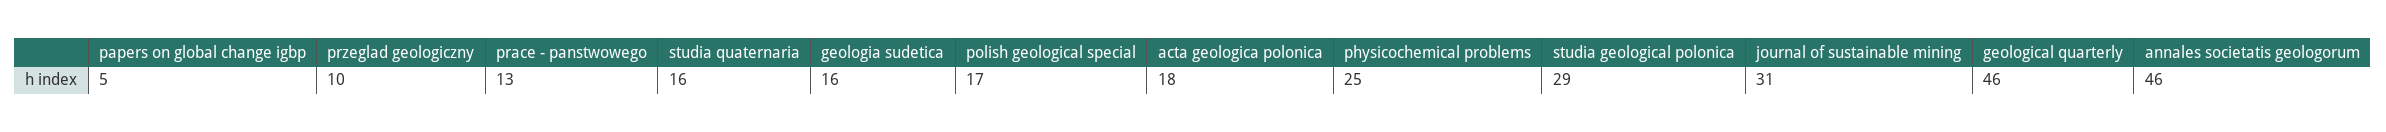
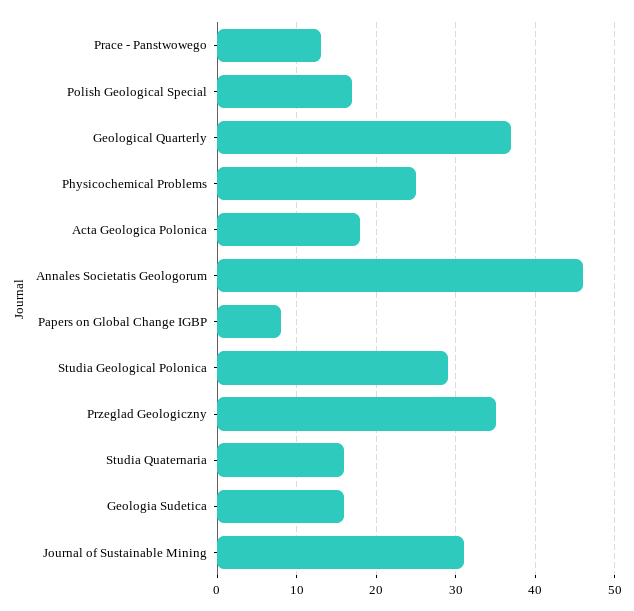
papers on global change igbp: 5 -> 8
przeglad geologiczny: 10 -> 35
geological quarterly: 46 -> 37

